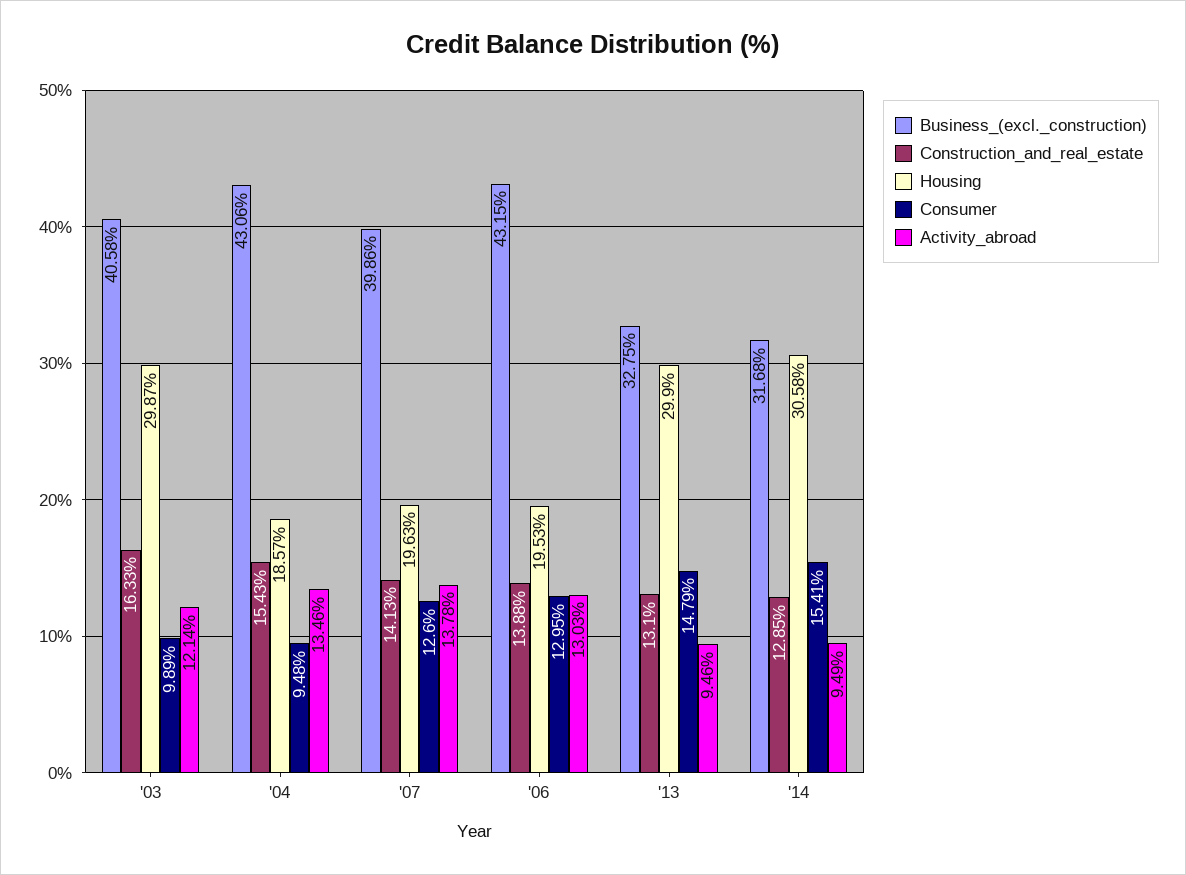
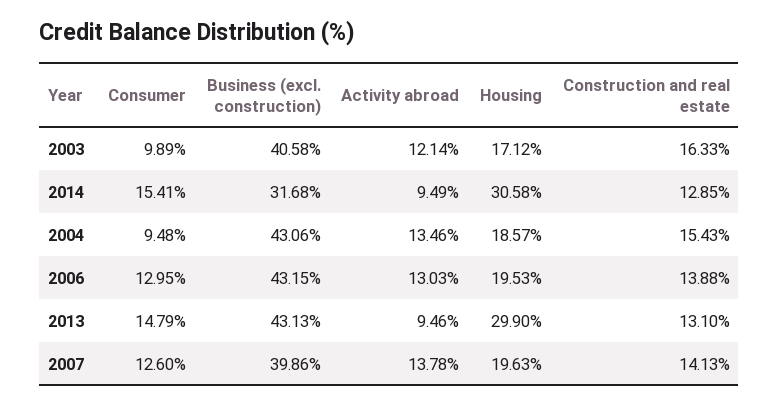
Housing, '03: 29.87 -> 17.12
Business_(excl._construction), '13: 32.75 -> 43.13

